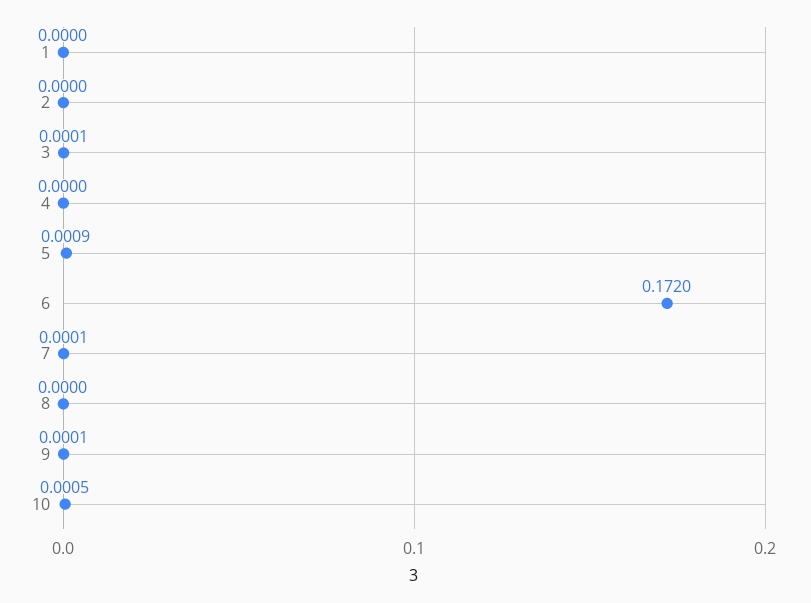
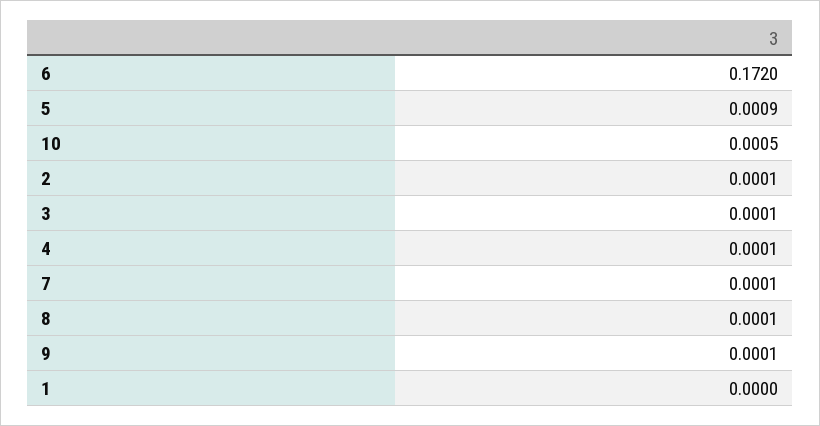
2: 0 -> 0.0001
4: 0 -> 0.0001
8: 0 -> 0.0001

